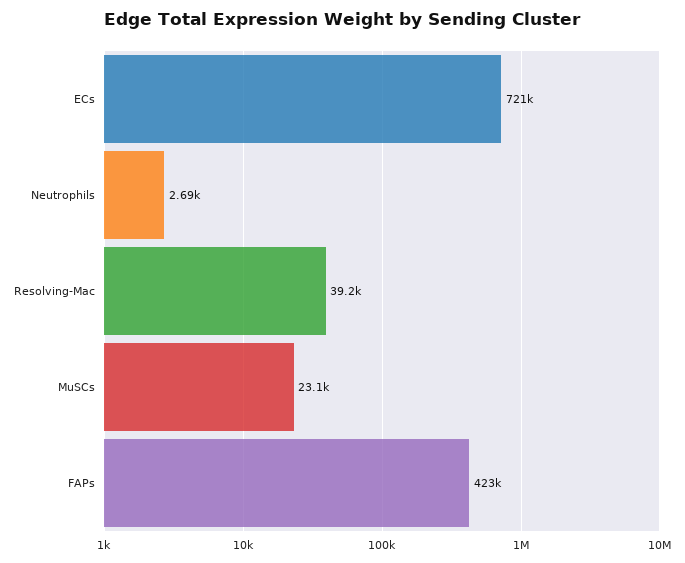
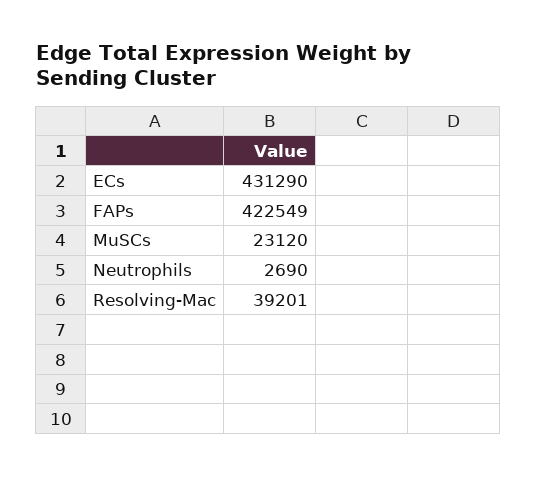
ECs: 721000 -> 431290

